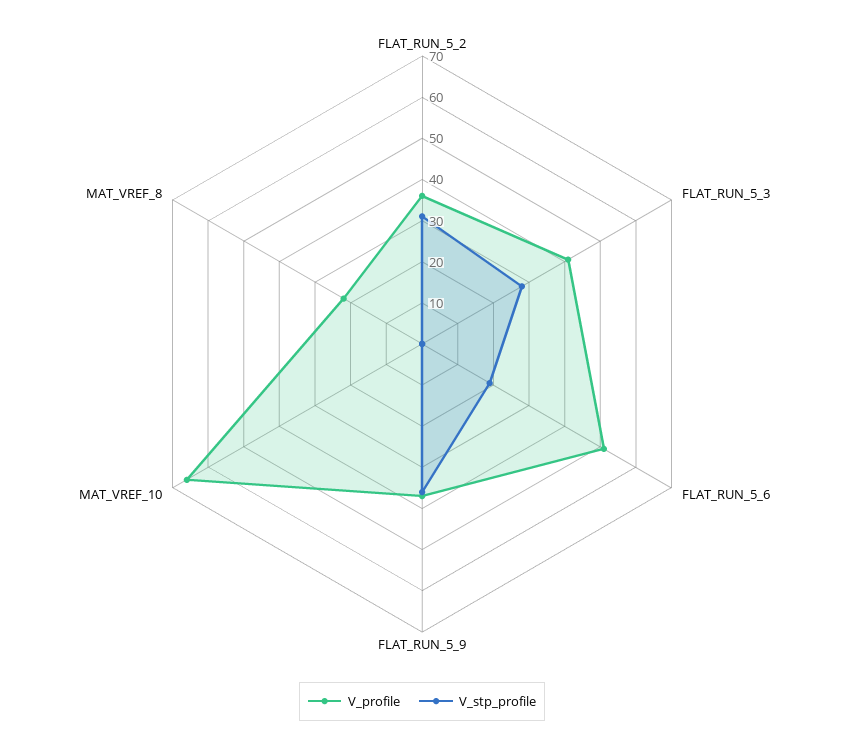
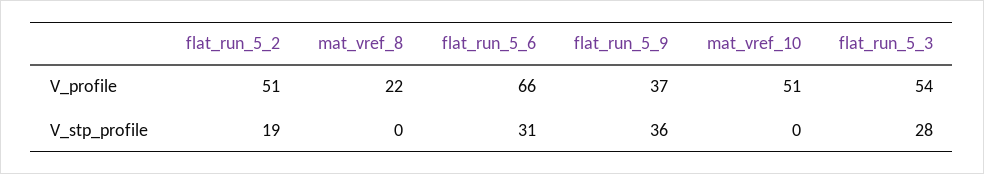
V_profile, FLAT_RUN_5_2: 35 -> 51
V_stp_profile, FLAT_RUN_5_2: 30 -> 19
V_profile, FLAT_RUN_5_3: 40 -> 54
V_profile, FLAT_RUN_5_6: 50 -> 66
V_stp_profile, FLAT_RUN_5_6: 20 -> 31
V_profile, MAT_VREF_10: 65 -> 51

